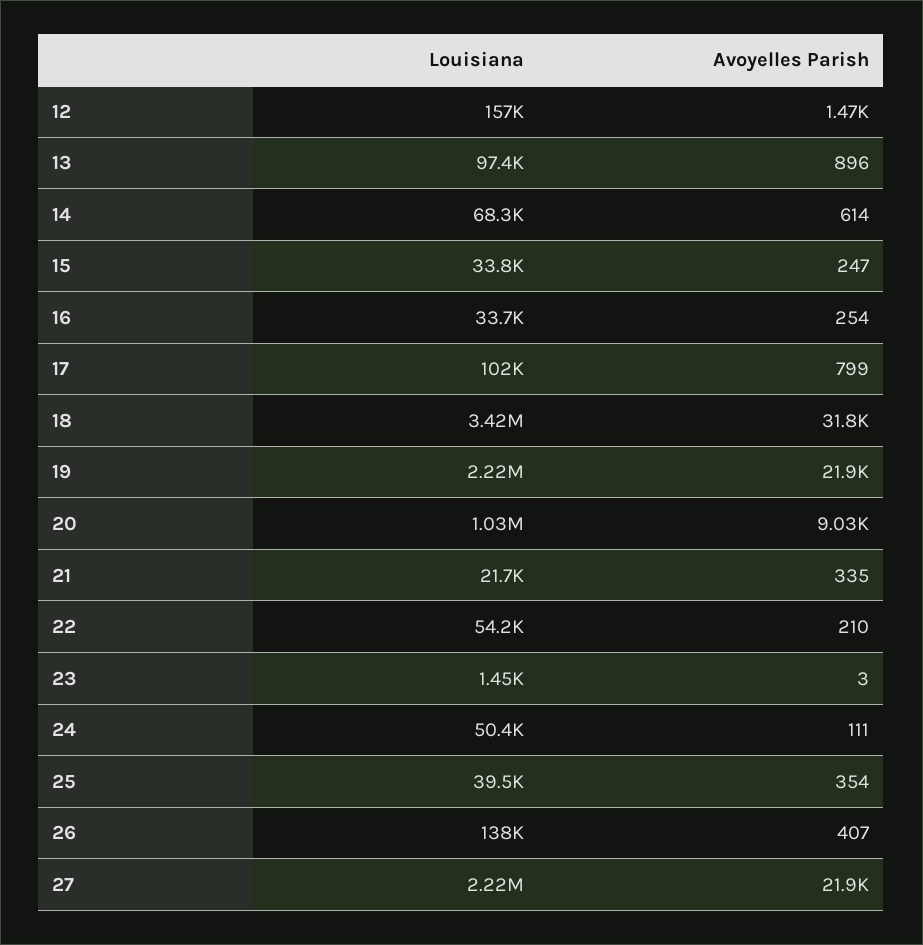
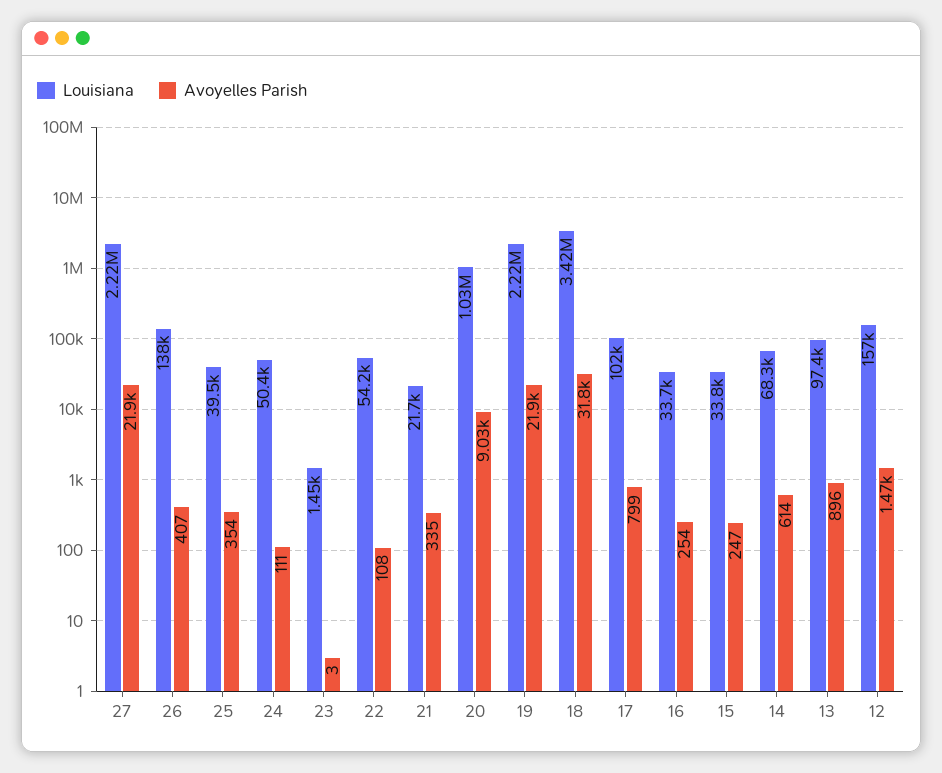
Avoyelles Parish, 22: 210 -> 108

